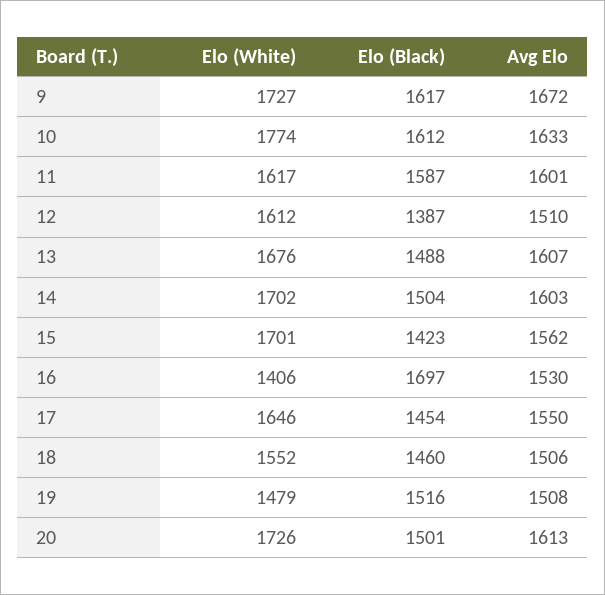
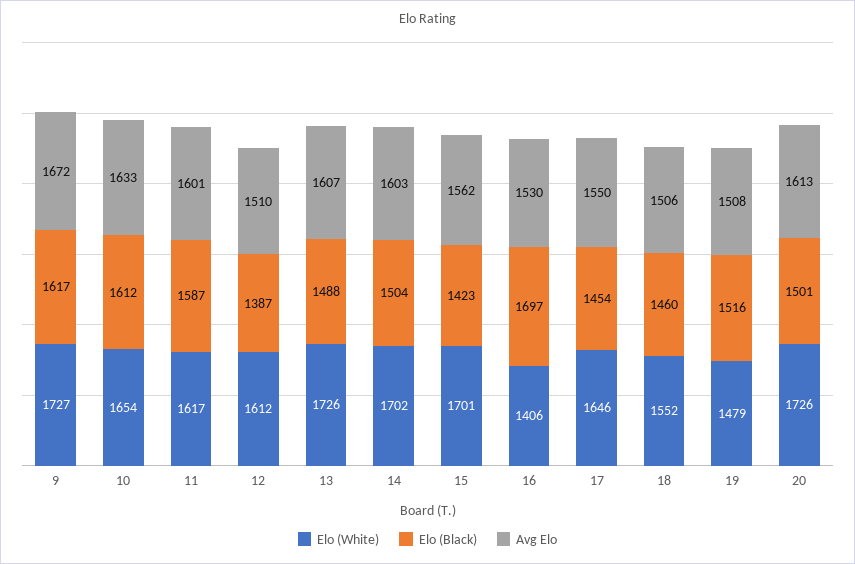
Elo (White), 10: 1774 -> 1654
Elo (White), 13: 1676 -> 1726

